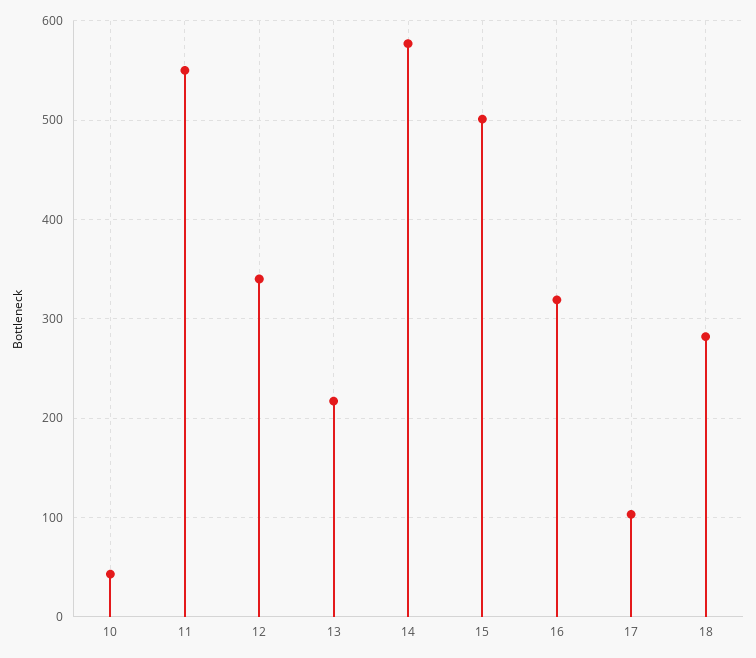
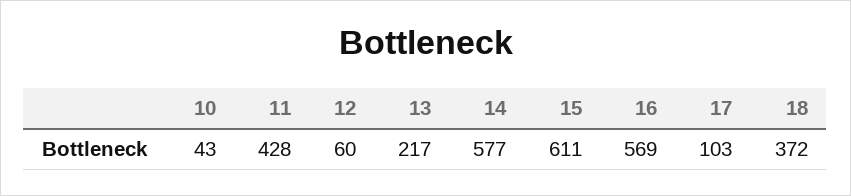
11: 550 -> 428
12: 340 -> 60
15: 500 -> 611
16: 320 -> 569
18: 280 -> 372

